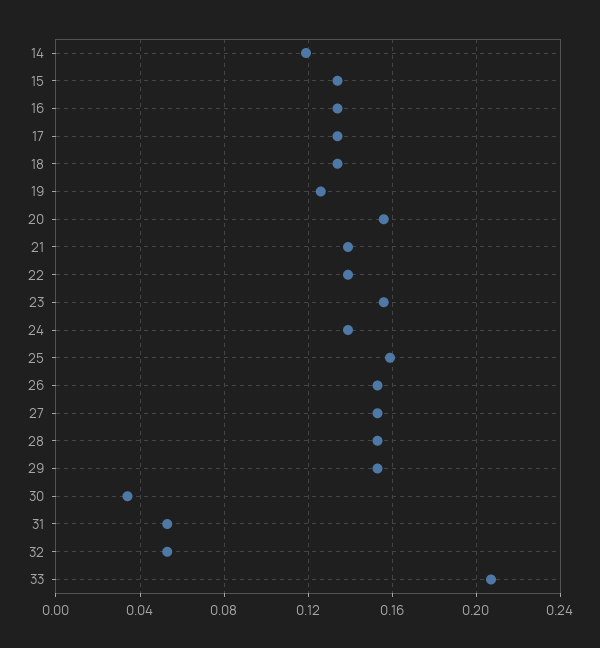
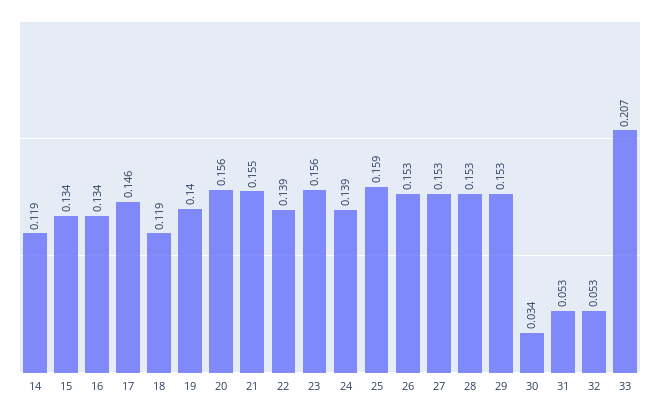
17: 0.135 -> 0.146
18: 0.135 -> 0.119
19: 0.125 -> 0.14
21: 0.14 -> 0.155

